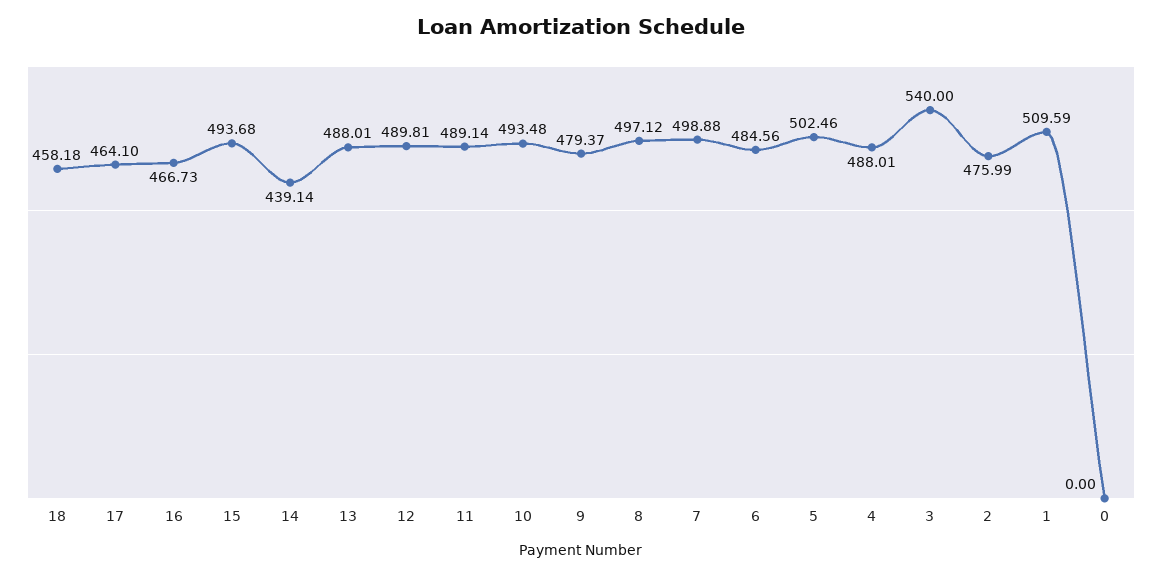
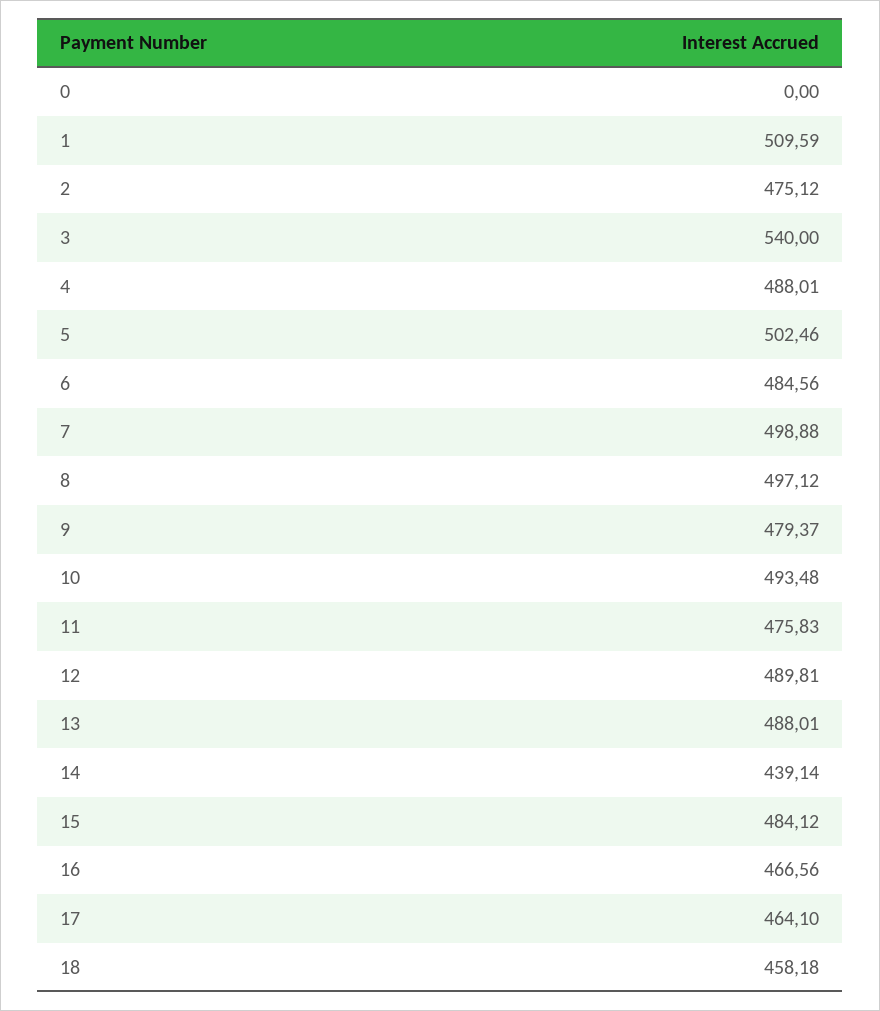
16: 466.73 -> 466.56
15: 493.68 -> 484.12
11: 489.14 -> 475.83
2: 475.99 -> 475.12

